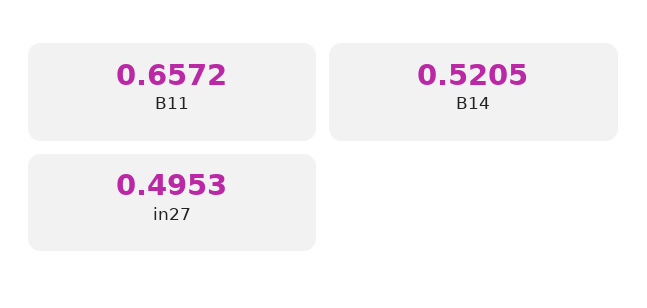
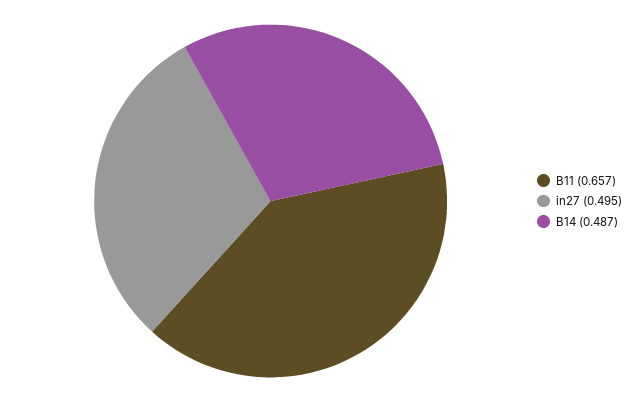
B14: 0.5205 -> 0.487

